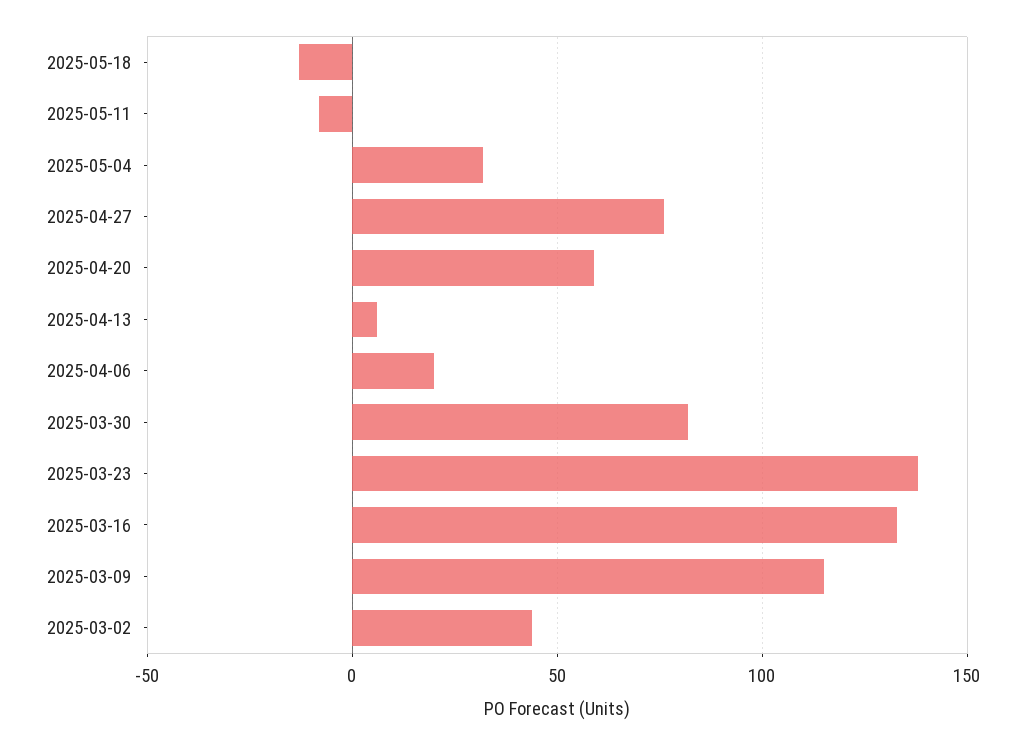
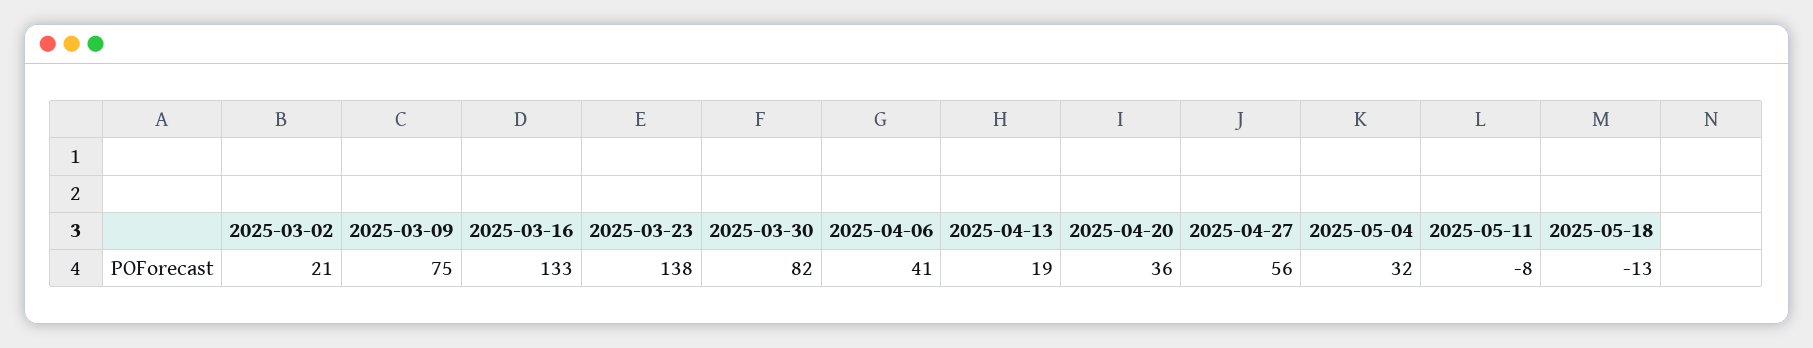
2025-04-27: 75 -> 56
2025-04-20: 60 -> 36
2025-04-13: 5 -> 19
2025-04-06: 20 -> 41
2025-03-09: 115 -> 75
2025-03-02: 45 -> 21

